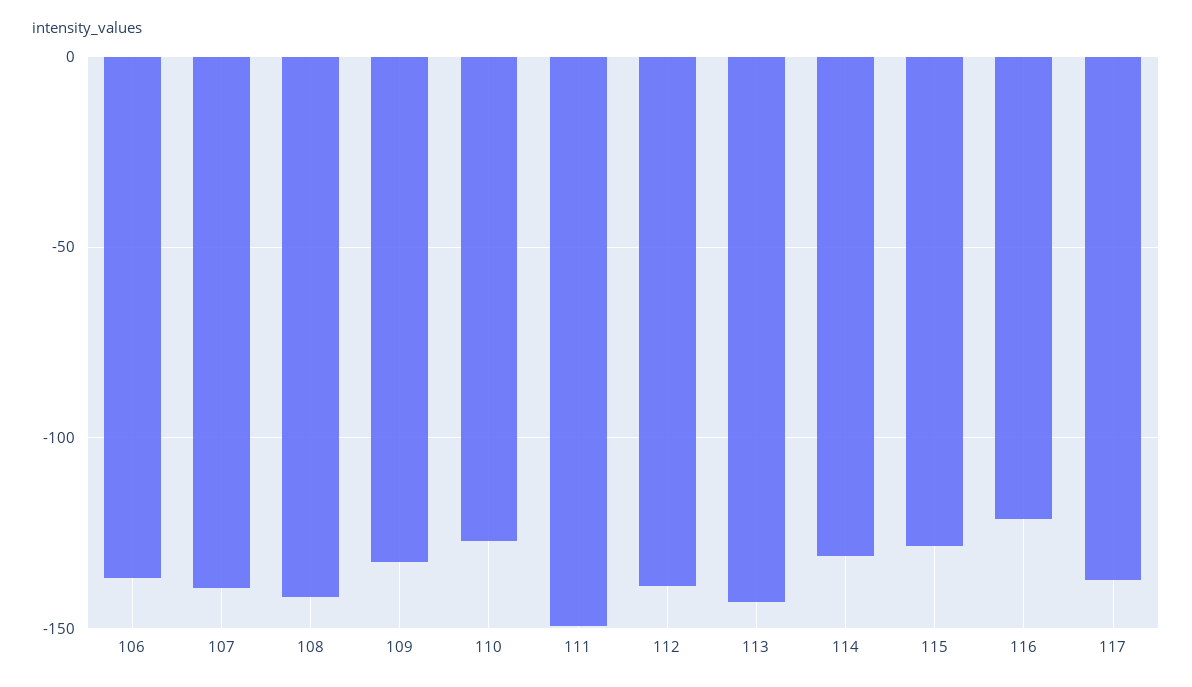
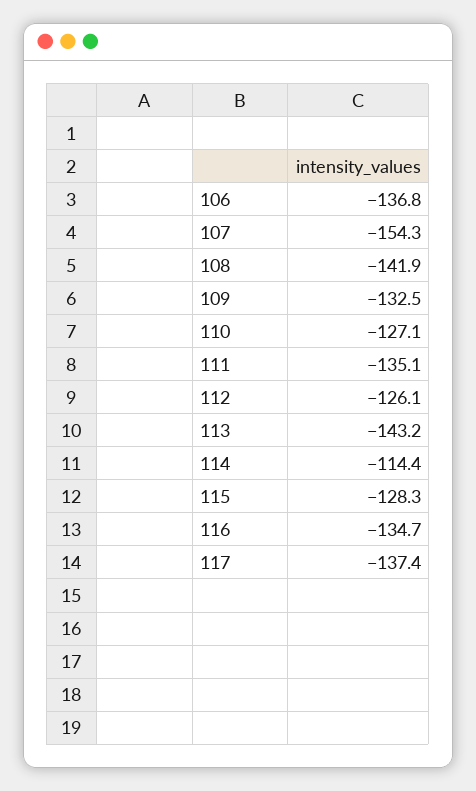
107: -140 -> -154.3
111: -150 -> -135.1
112: -140 -> -126.1
114: -130 -> -114.4
116: -120 -> -134.7

